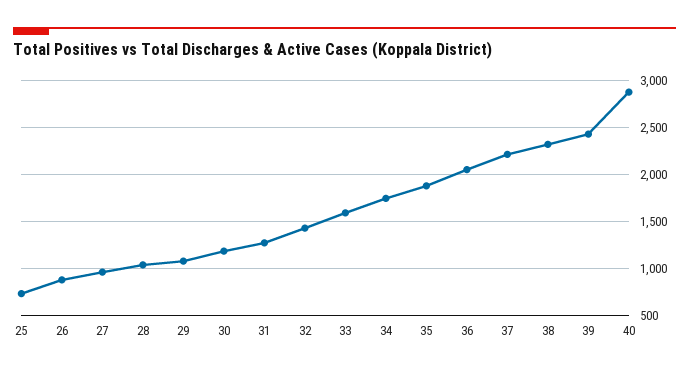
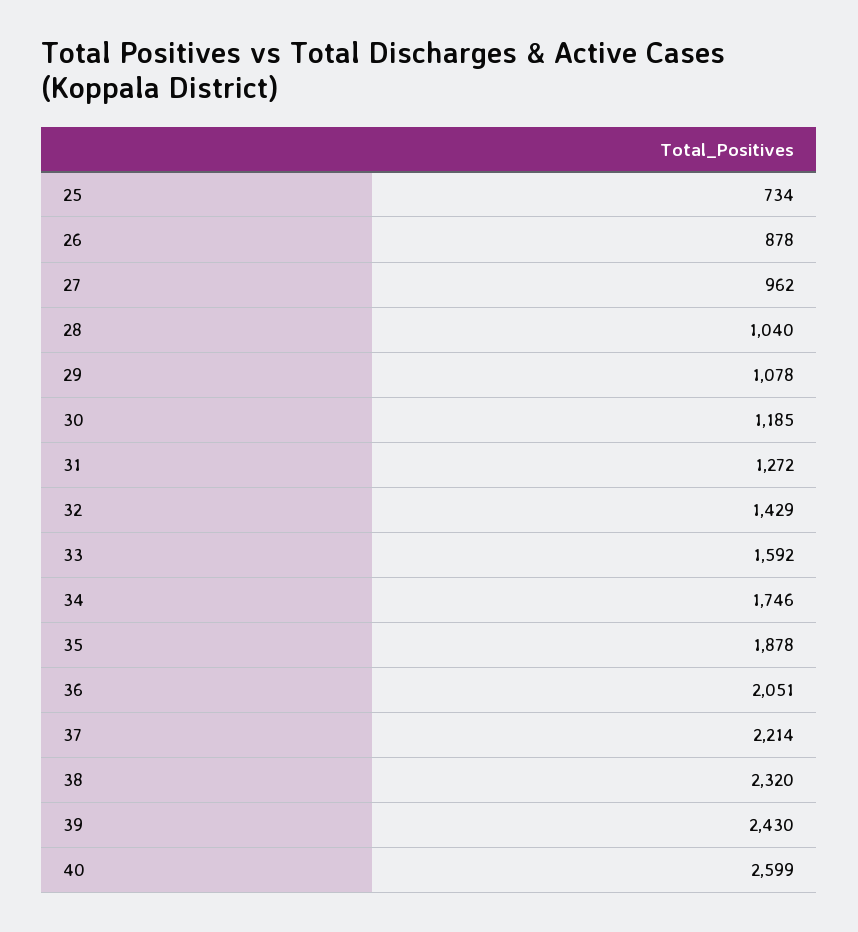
40: 2900 -> 2599

